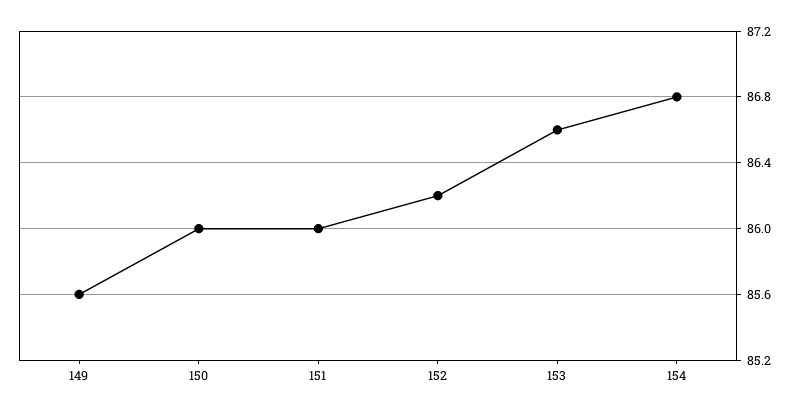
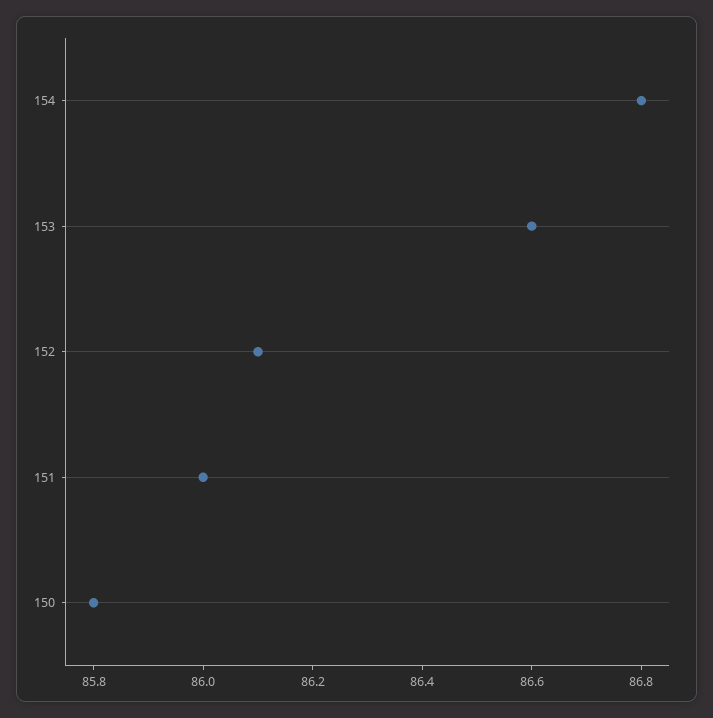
149: 85.6 -> none
150: 86 -> 85.8
152: 86.2 -> 86.1

